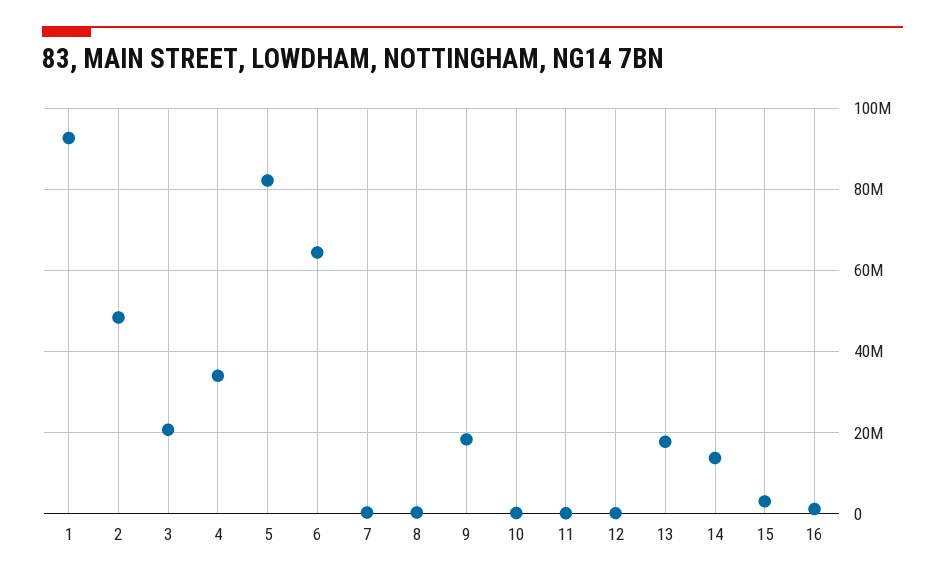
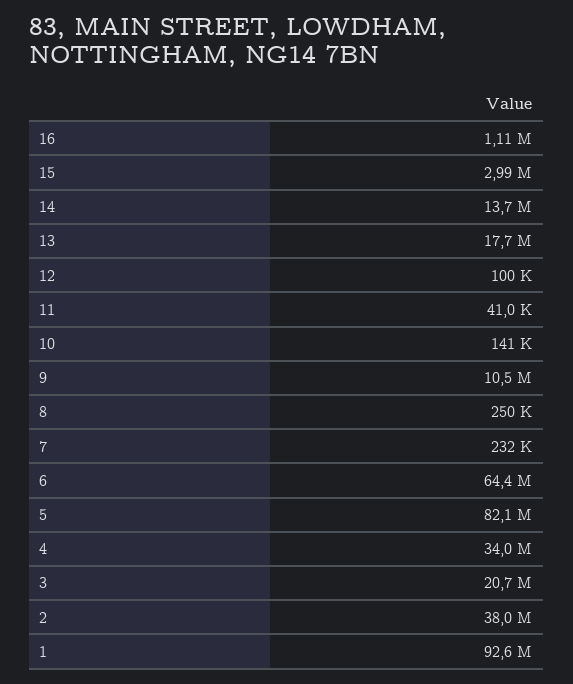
2: 48000000 -> 38000000
9: 18000000 -> 10500000

